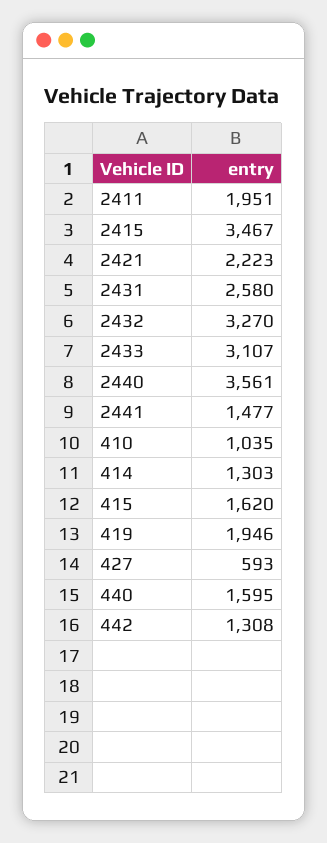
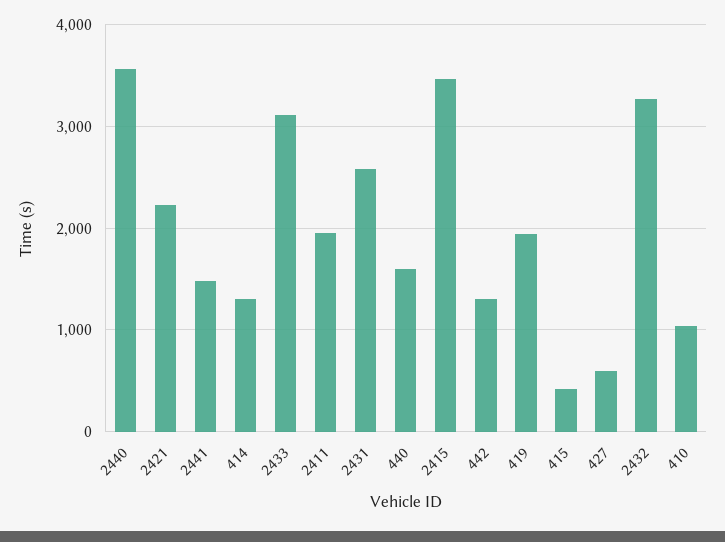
415: 1620 -> 400

